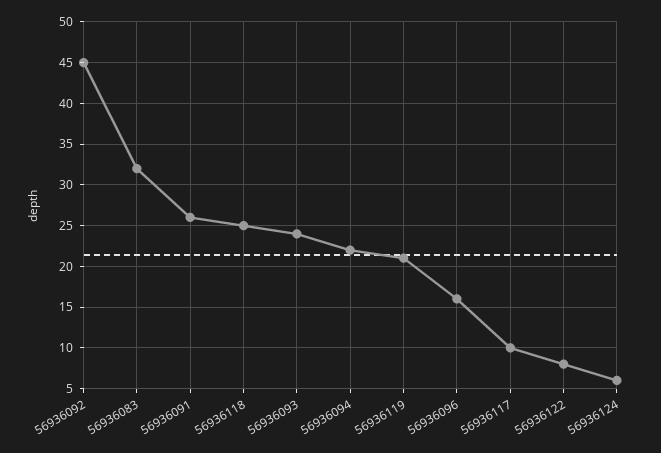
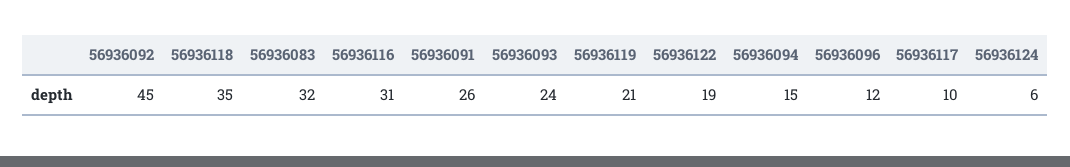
56936118: 25 -> 35
56936094: 22 -> 15
56936096: 16 -> 12
56936122: 8 -> 19
56936116: none -> 31

